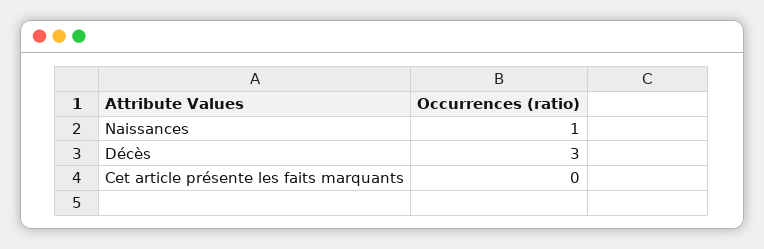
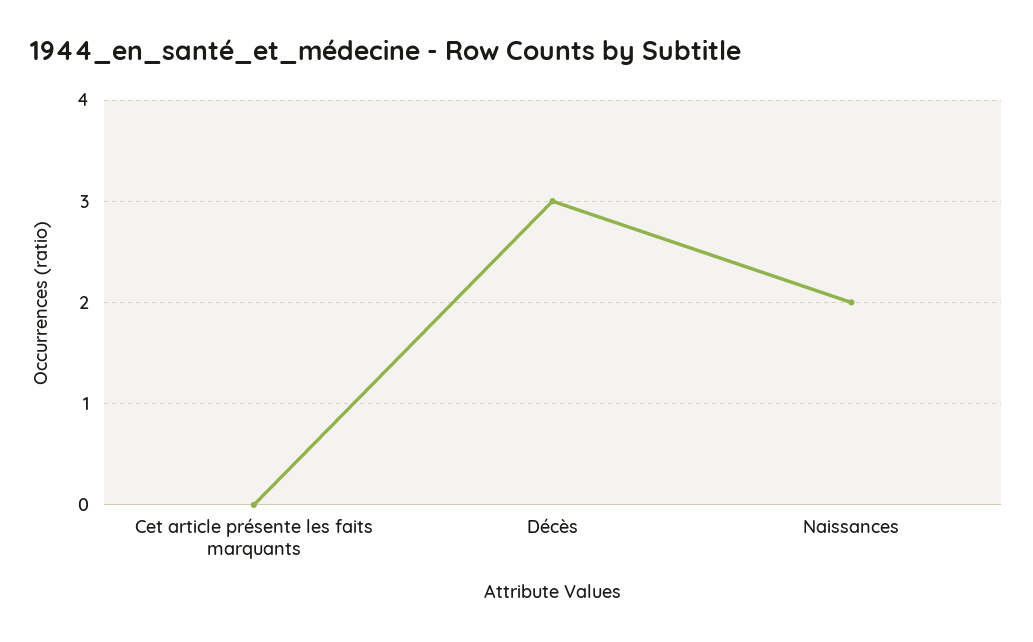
Naissances: 1 -> 2

